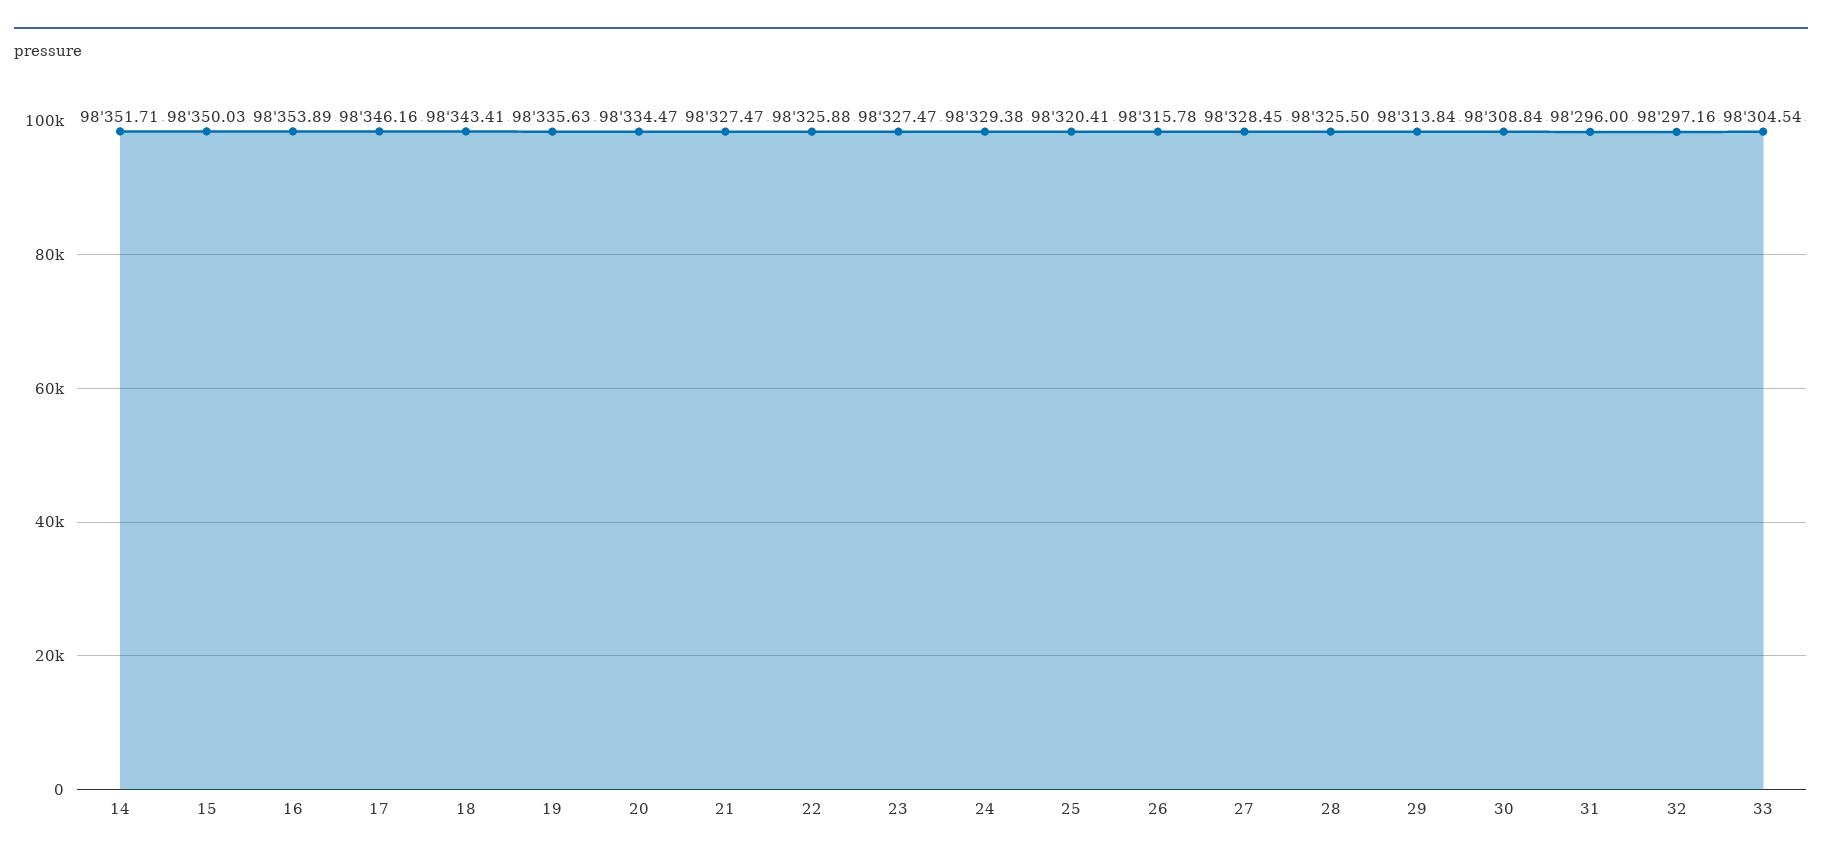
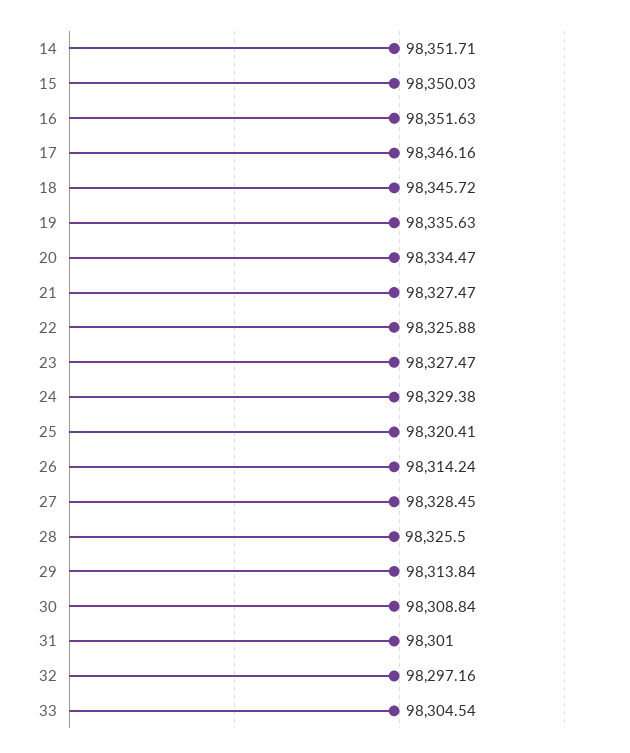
16: 98353.89 -> 98351.63
18: 98343.41 -> 98345.72
26: 98315.78 -> 98314.24
31: 98296 -> 98301

